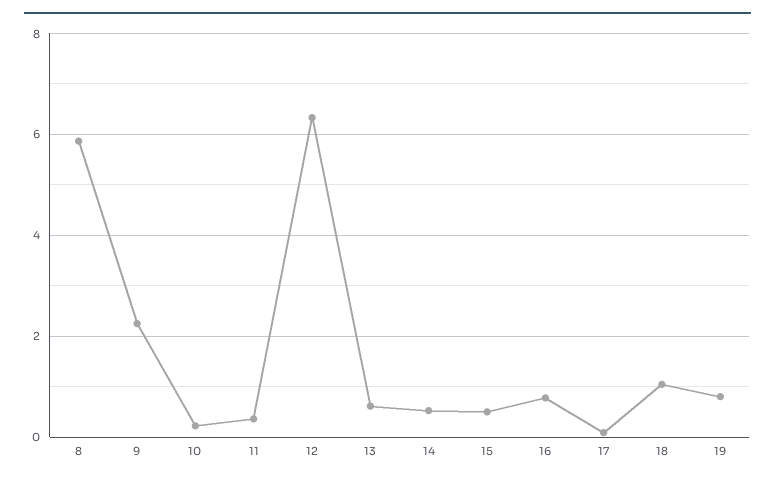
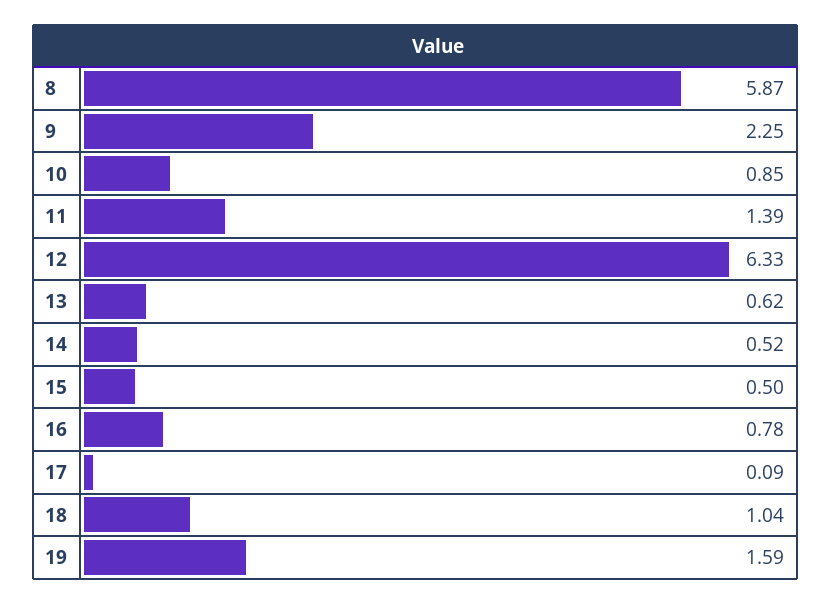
10: 0.2 -> 0.85
11: 0.4 -> 1.39
19: 0.8 -> 1.59

